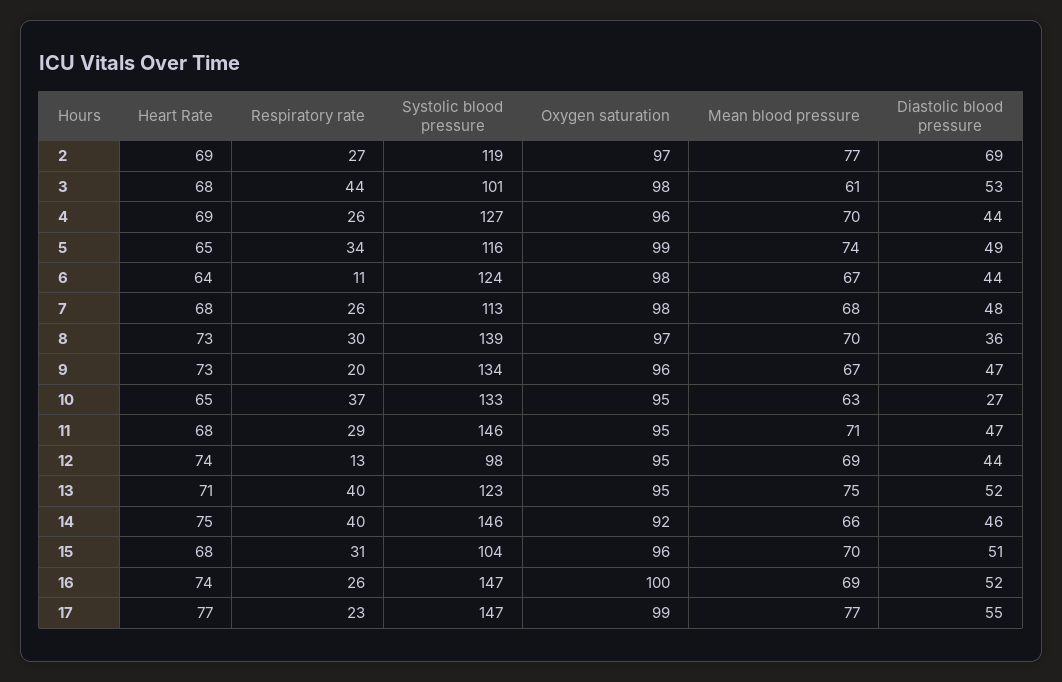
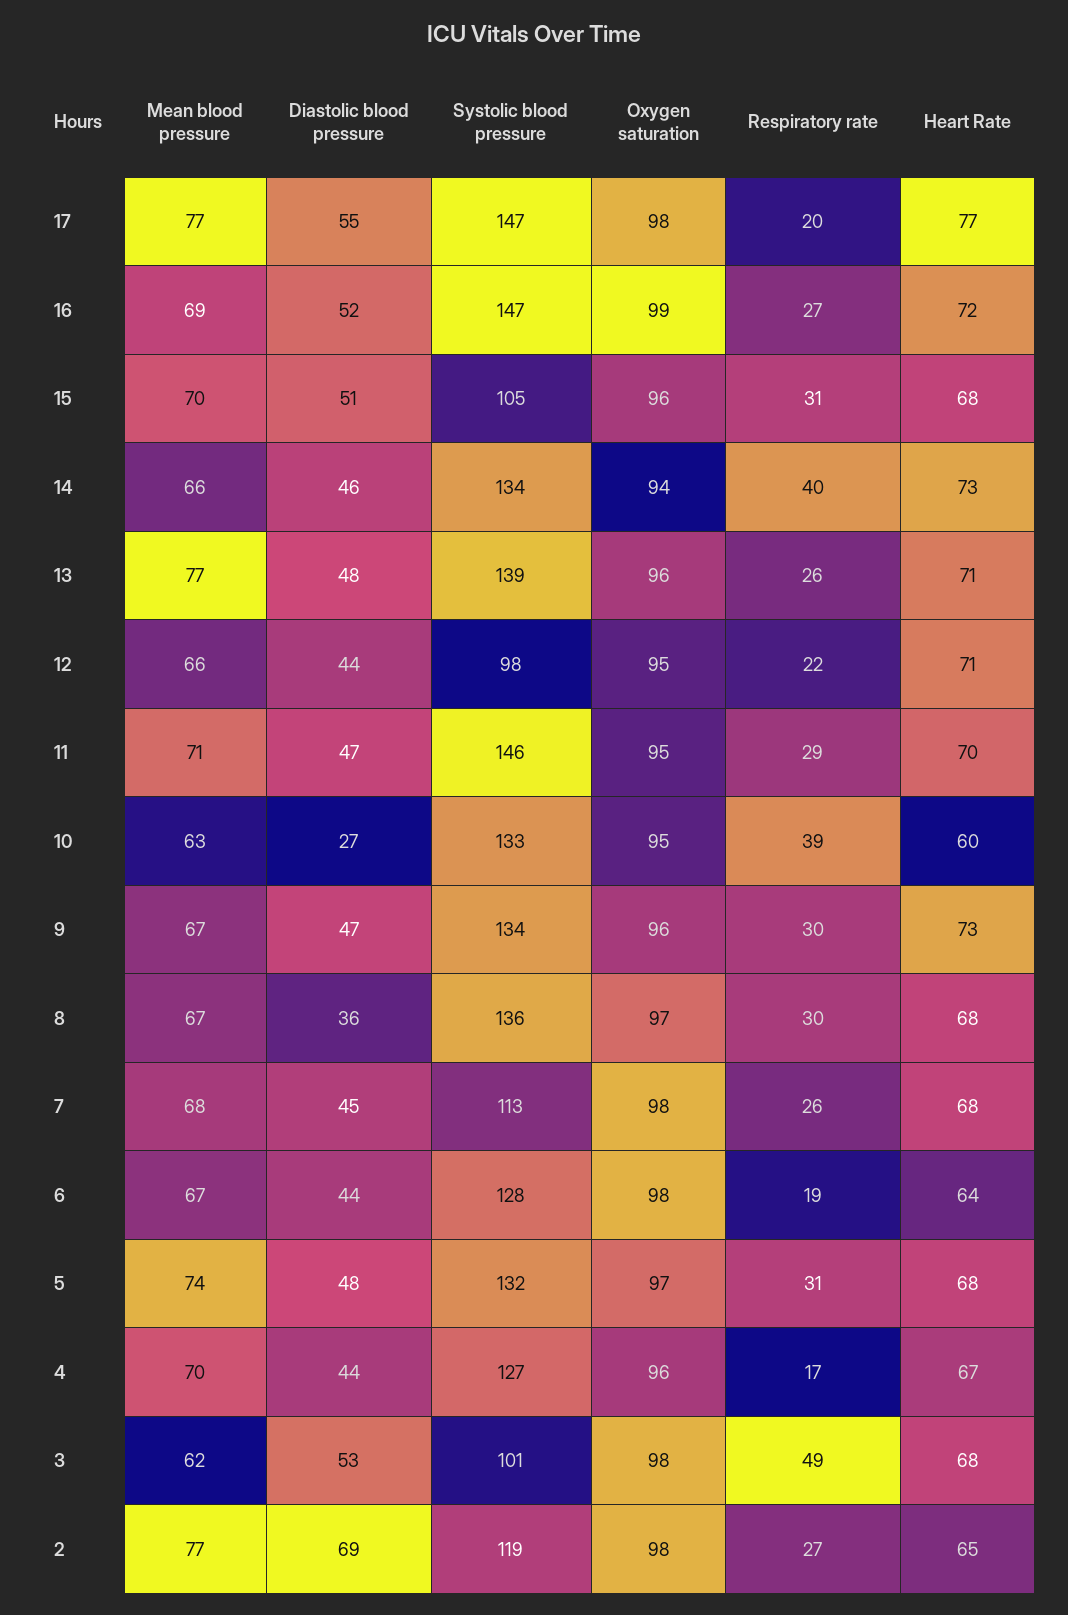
Heart Rate, 2: 69 -> 65
Oxygen saturation, 2: 97 -> 98
Respiratory rate, 3: 44 -> 49
Mean blood pressure, 3: 61 -> 62
Heart Rate, 4: 69 -> 67
Respiratory rate, 4: 26 -> 17
Heart Rate, 5: 65 -> 68
Respiratory rate, 5: 34 -> 31
Systolic blood pressure, 5: 116 -> 132
Oxygen saturation, 5: 99 -> 97
Diastolic blood pressure, 5: 49 -> 48
Respiratory rate, 6: 11 -> 19
Systolic blood pressure, 6: 124 -> 128
Diastolic blood pressure, 7: 48 -> 45
Heart Rate, 8: 73 -> 68
Systolic blood pressure, 8: 139 -> 136
Mean blood pressure, 8: 70 -> 67
Respiratory rate, 9: 20 -> 30
Heart Rate, 10: 65 -> 60
Respiratory rate, 10: 37 -> 39
Heart Rate, 11: 68 -> 70
Heart Rate, 12: 74 -> 71
Respiratory rate, 12: 13 -> 22
Mean blood pressure, 12: 69 -> 66
Respiratory rate, 13: 40 -> 26
Systolic blood pressure, 13: 123 -> 139
Oxygen saturation, 13: 95 -> 96
Mean blood pressure, 13: 75 -> 77
Diastolic blood pressure, 13: 52 -> 48
Heart Rate, 14: 75 -> 73
Systolic blood pressure, 14: 146 -> 134
Oxygen saturation, 14: 92 -> 94
Systolic blood pressure, 15: 104 -> 105
Heart Rate, 16: 74 -> 72
Respiratory rate, 16: 26 -> 27
Oxygen saturation, 16: 100 -> 99
Respiratory rate, 17: 23 -> 20
Oxygen saturation, 17: 99 -> 98

